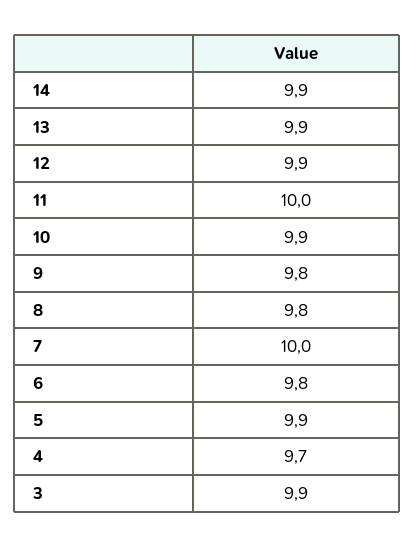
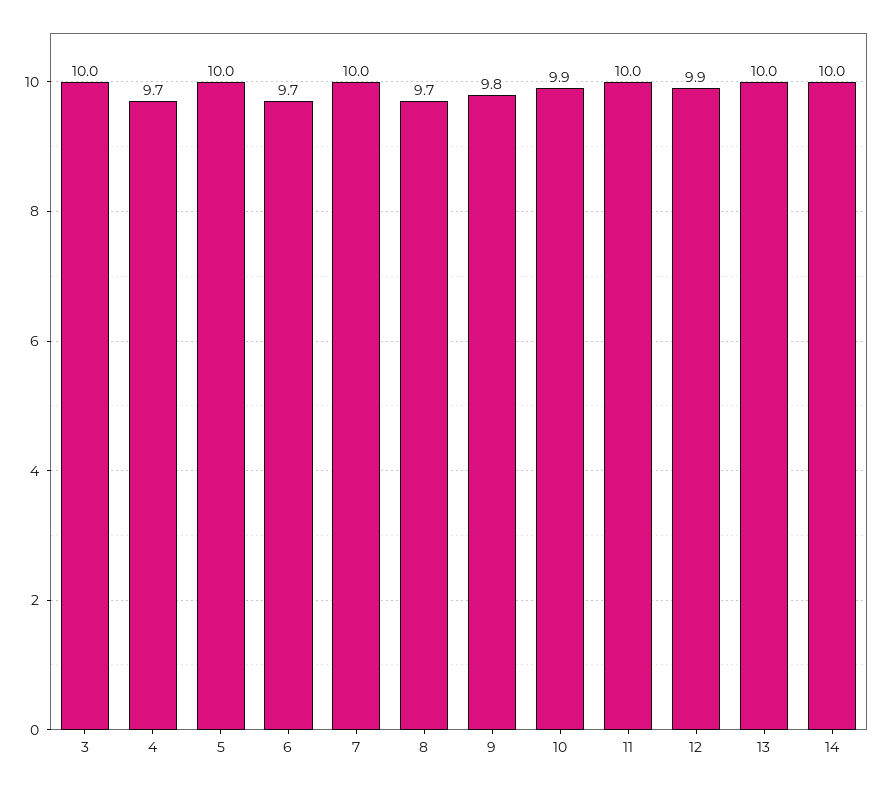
14: 9.9 -> 10
13: 9.9 -> 10
8: 9.8 -> 9.7
6: 9.8 -> 9.7
5: 9.9 -> 10
3: 9.9 -> 10

